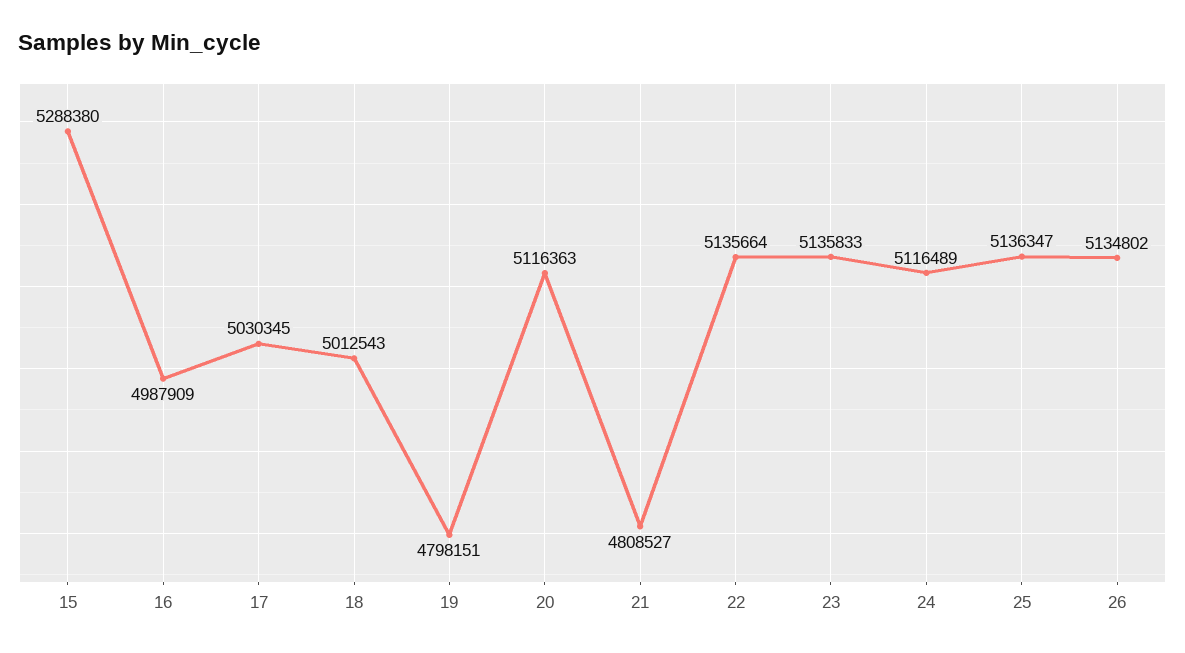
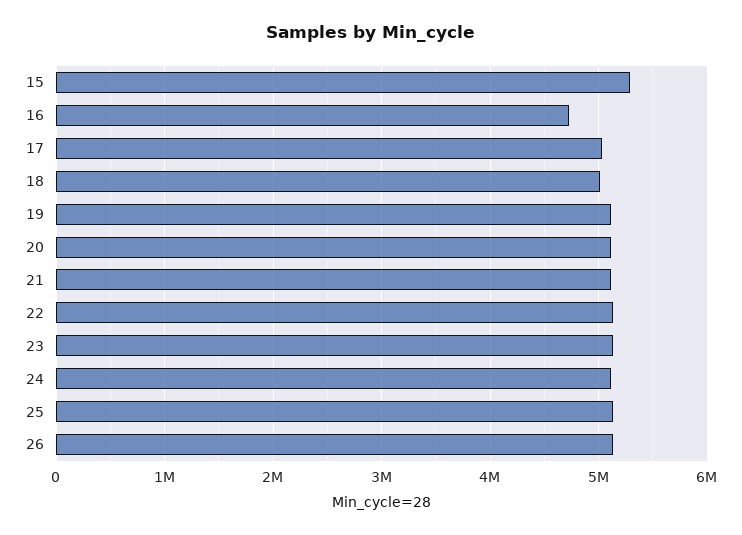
16: 4987909 -> 4700000
19: 4798151 -> 5100000
21: 4808527 -> 5100000

